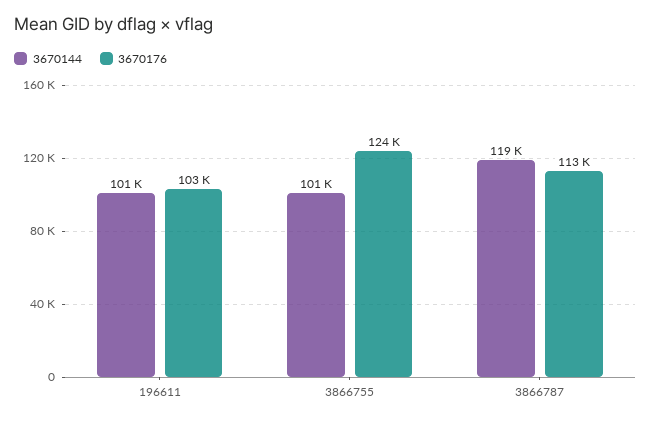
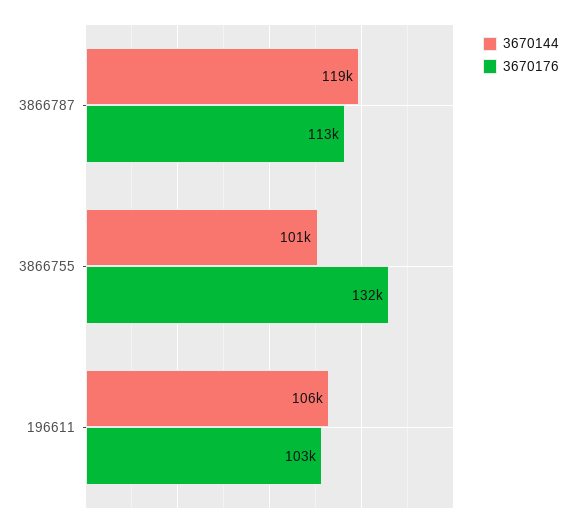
3670144, 196611: 101000 -> 106000
3670176, 3866755: 124000 -> 132000

